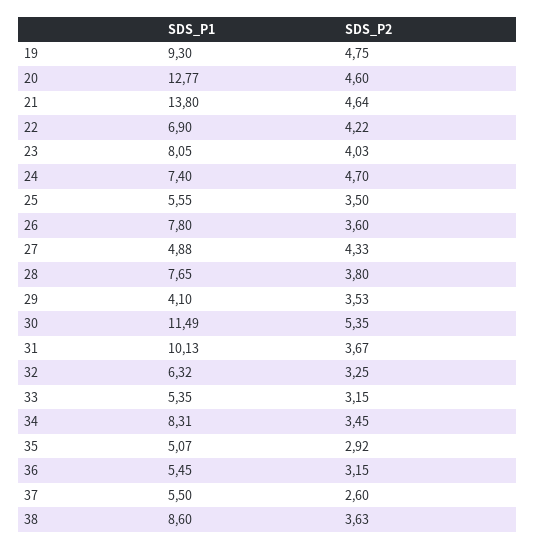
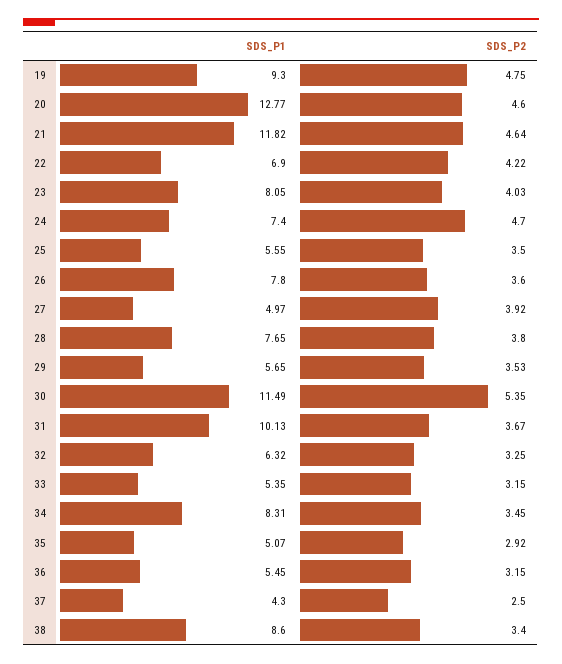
SDS_P1, 21: 13.8 -> 11.82
SDS_P1, 27: 4.88 -> 4.97
SDS_P2, 27: 4.33 -> 3.92
SDS_P1, 29: 4.1 -> 5.65
SDS_P1, 37: 5.5 -> 4.3
SDS_P2, 37: 2.6 -> 2.5
SDS_P2, 38: 3.63 -> 3.4

